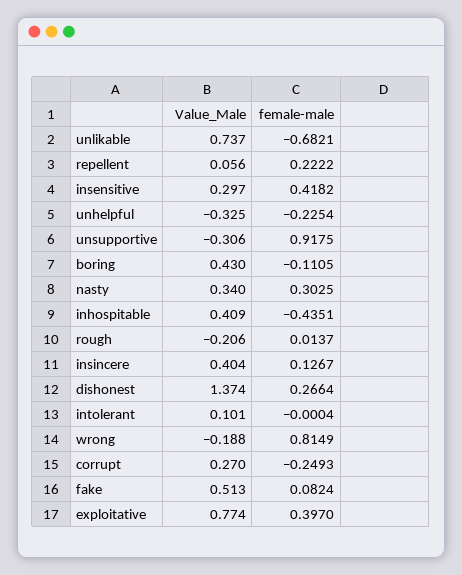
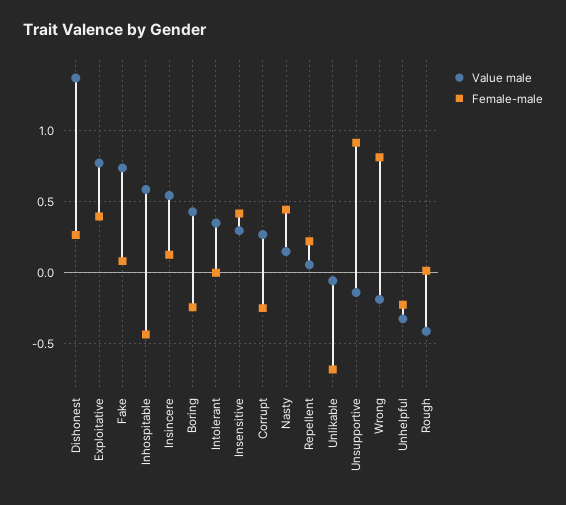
Value_Male, unlikable: 0.737 -> -0.05
Value_Male, unsupportive: -0.306 -> -0.15
female-male, boring: -0.1105 -> -0.25
Value_Male, nasty: 0.34 -> 0.15
female-male, nasty: 0.3025 -> 0.45
Value_Male, inhospitable: 0.409 -> 0.6
Value_Male, rough: -0.206 -> -0.4
Value_Male, insincere: 0.404 -> 0.55
Value_Male, intolerant: 0.101 -> 0.35
Value_Male, fake: 0.513 -> 0.75

